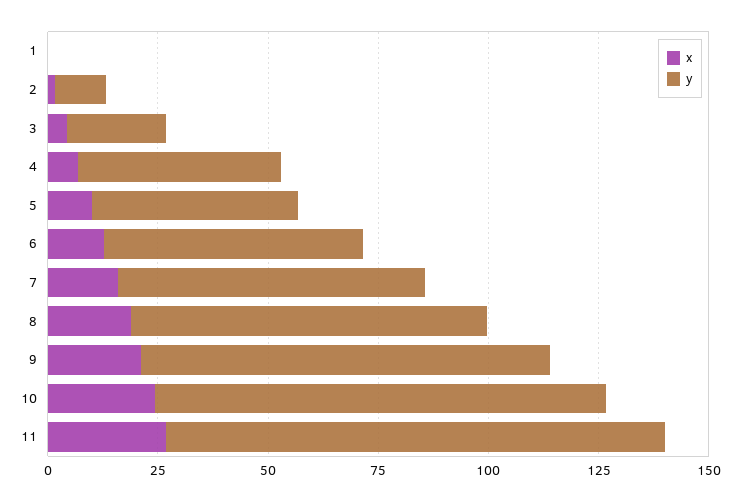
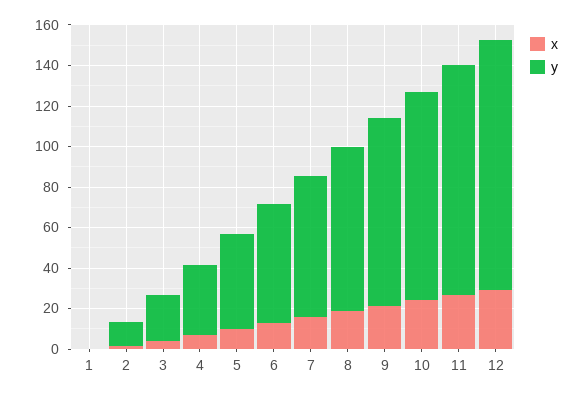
y, 4: 45 -> 35
x, 12: none -> 30
y, 12: none -> 125

